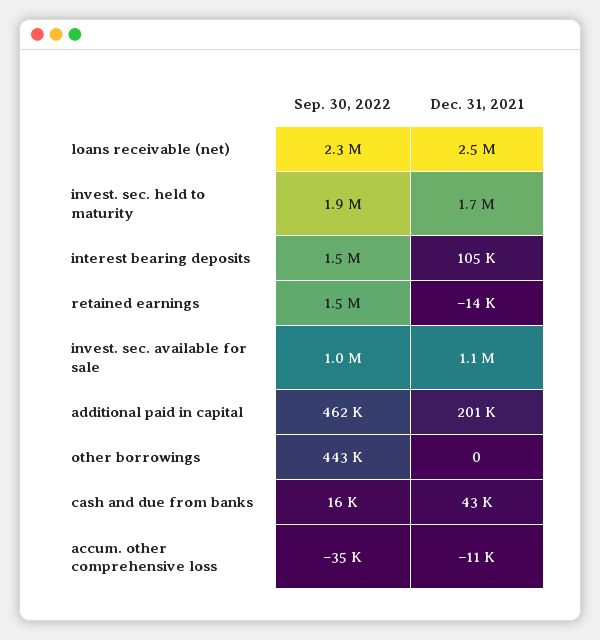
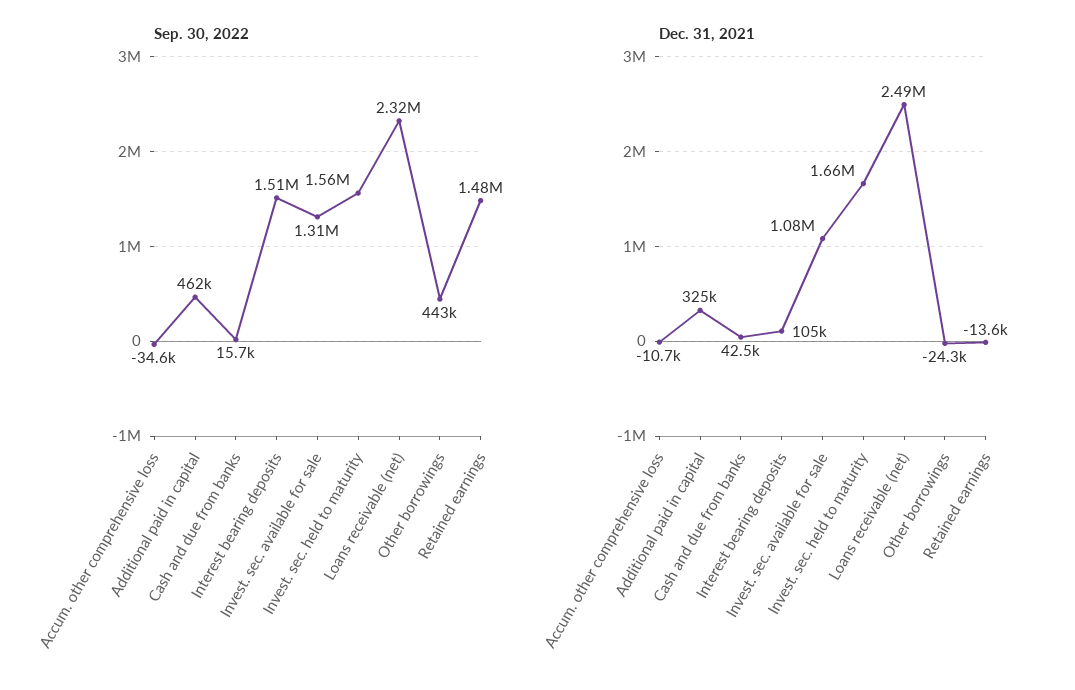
Sep. 30, 2022, invest. sec. held to maturity: 1900000 -> 1560000
Sep. 30, 2022, invest. sec. available for sale: 1000000 -> 1310000
Dec. 31, 2021, additional paid in capital: 201000 -> 325000
Dec. 31, 2021, other borrowings: 0 -> -24300

